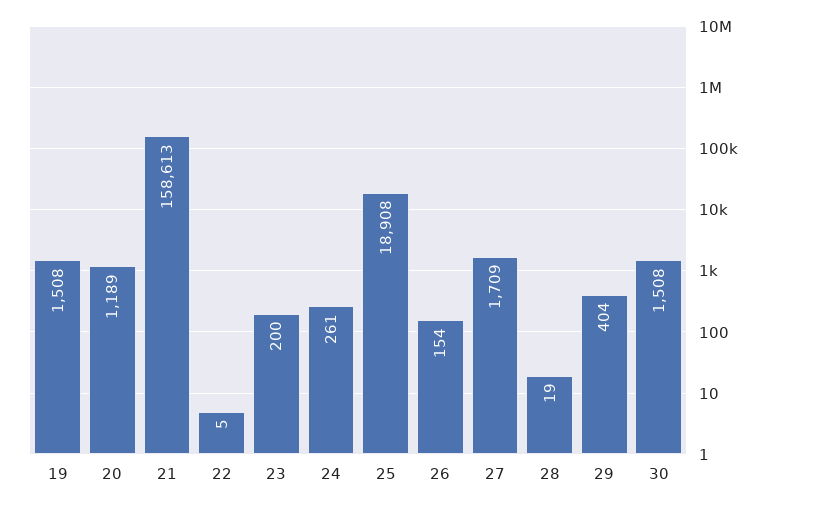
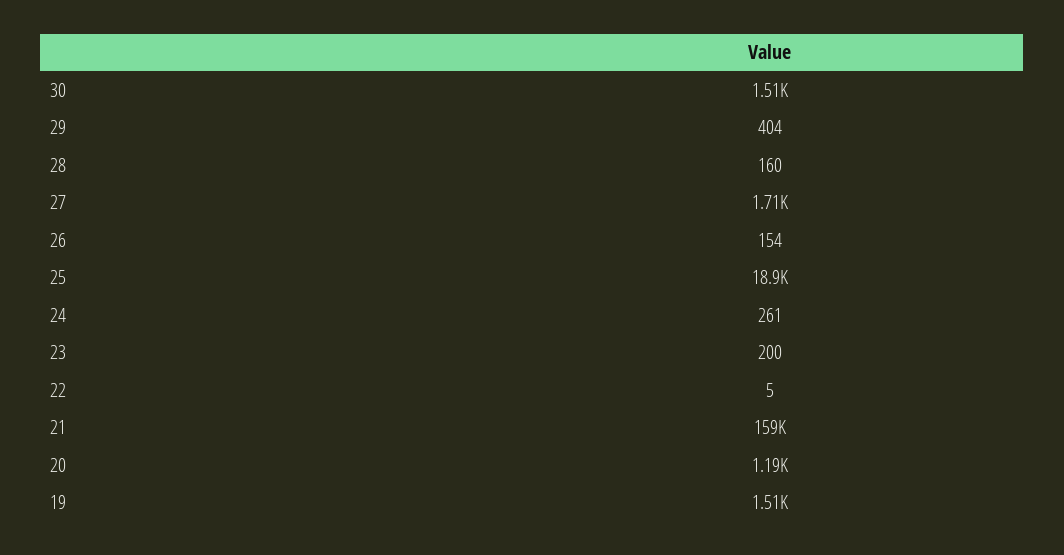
28: 19 -> 160

